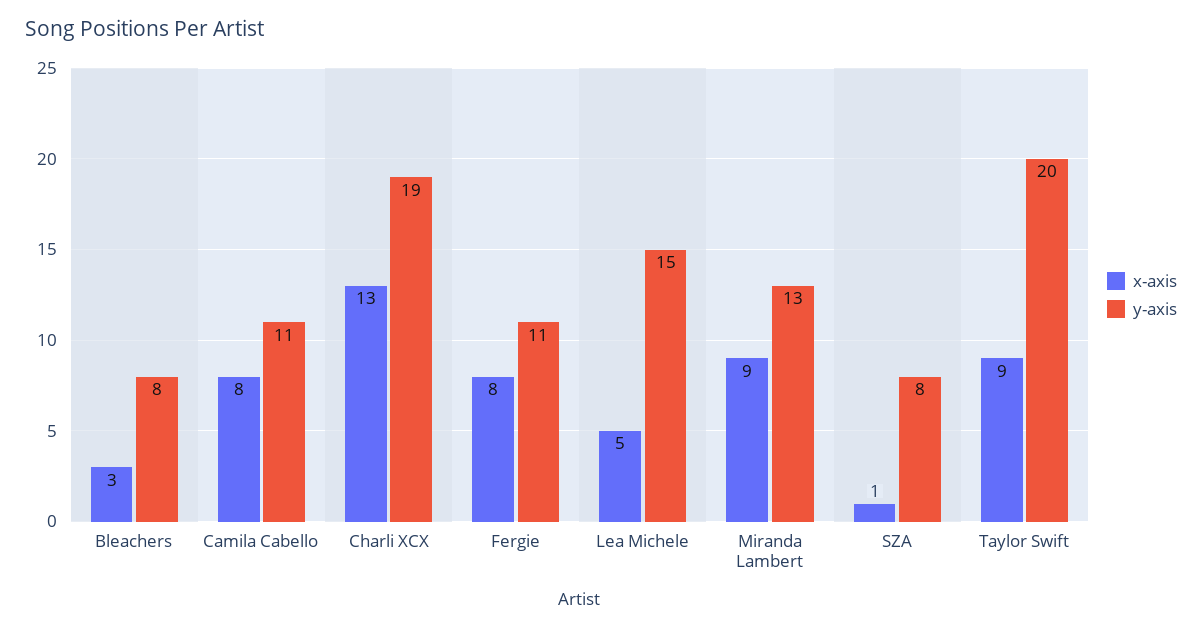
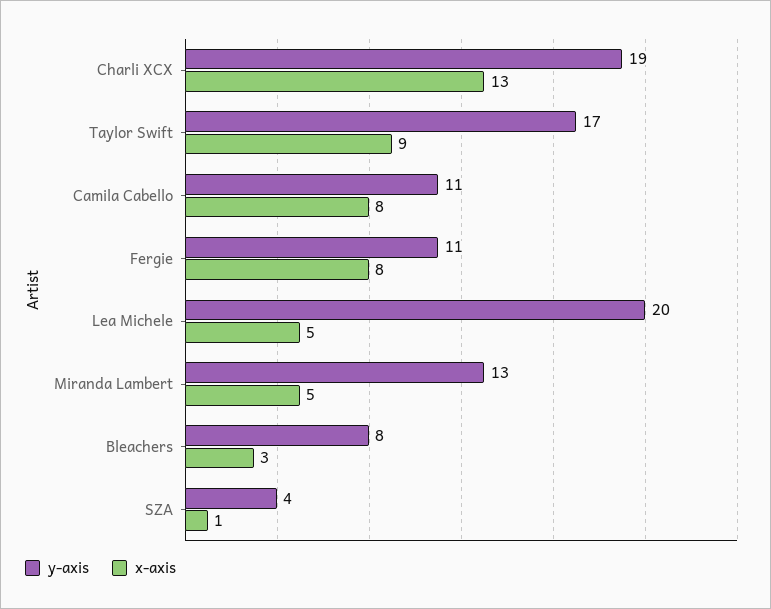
y-axis, Lea Michele: 15 -> 20
x-axis, Miranda Lambert: 9 -> 5
y-axis, SZA: 8 -> 4
y-axis, Taylor Swift: 20 -> 17

